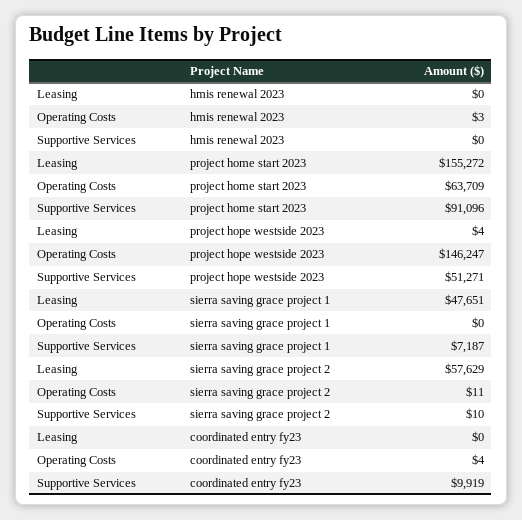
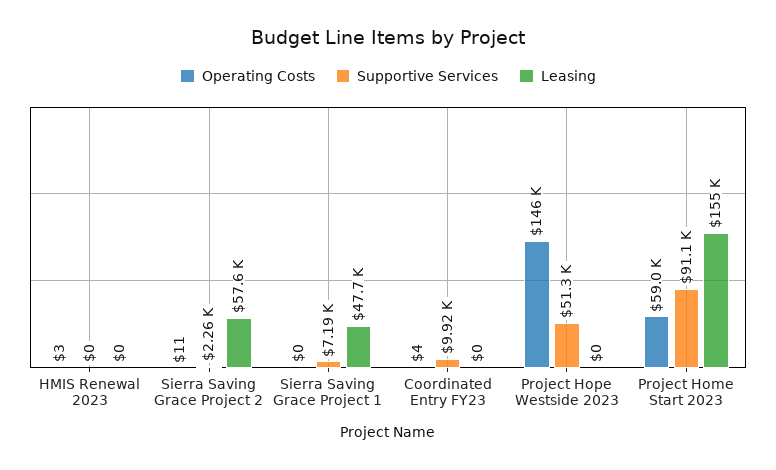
Operating Costs, project home start 2023: 63709 -> 59000
Leasing, project hope westside 2023: 4 -> 0
Supportive Services, sierra saving grace project 2: 10 -> 2260

